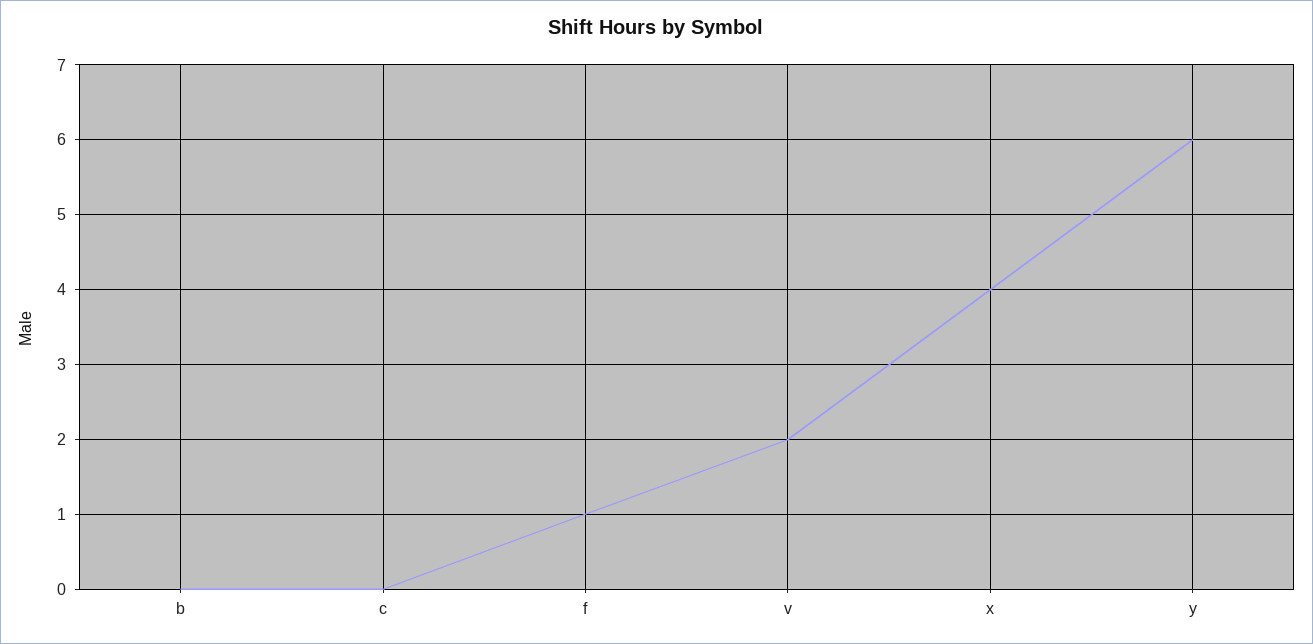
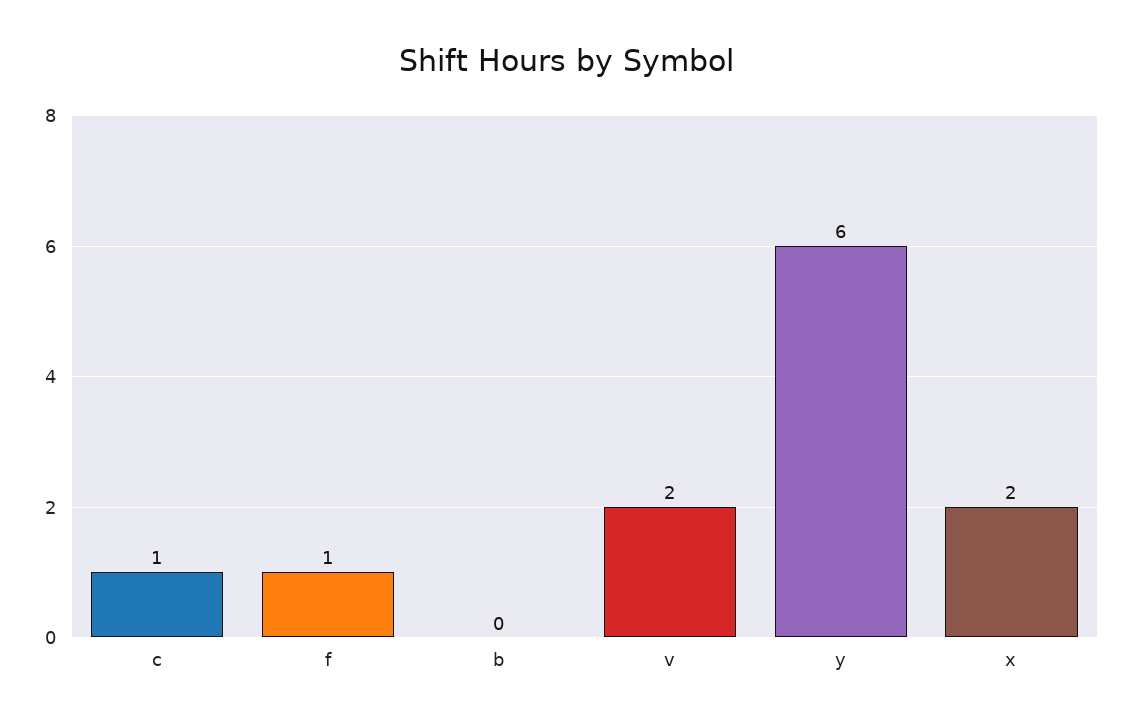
c: 0 -> 1
x: 4 -> 2

